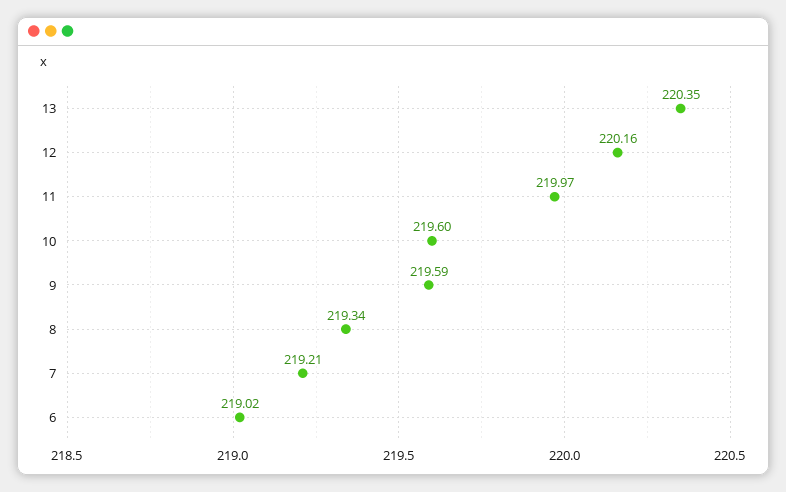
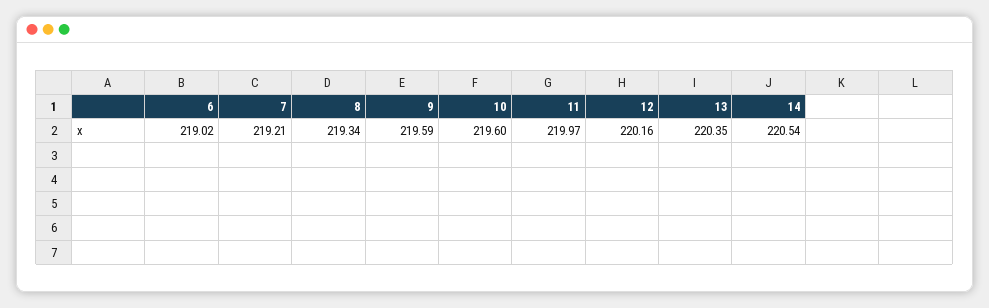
14: none -> 220.54

